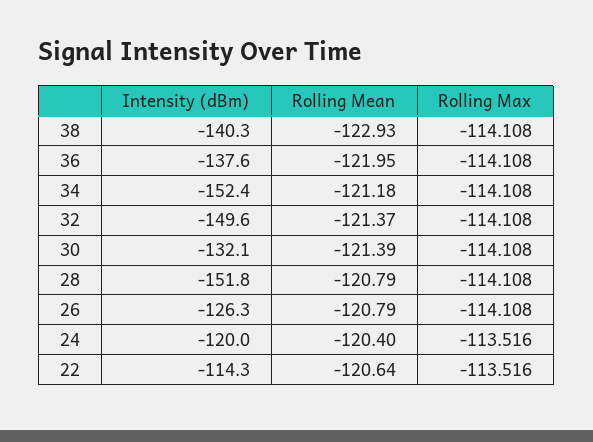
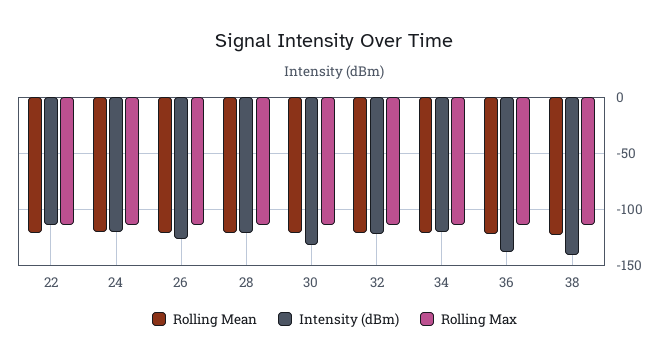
Intensity (dBm), 34: -152.4 -> -120
Intensity (dBm), 32: -149.6 -> -120
Intensity (dBm), 28: -151.8 -> -120

